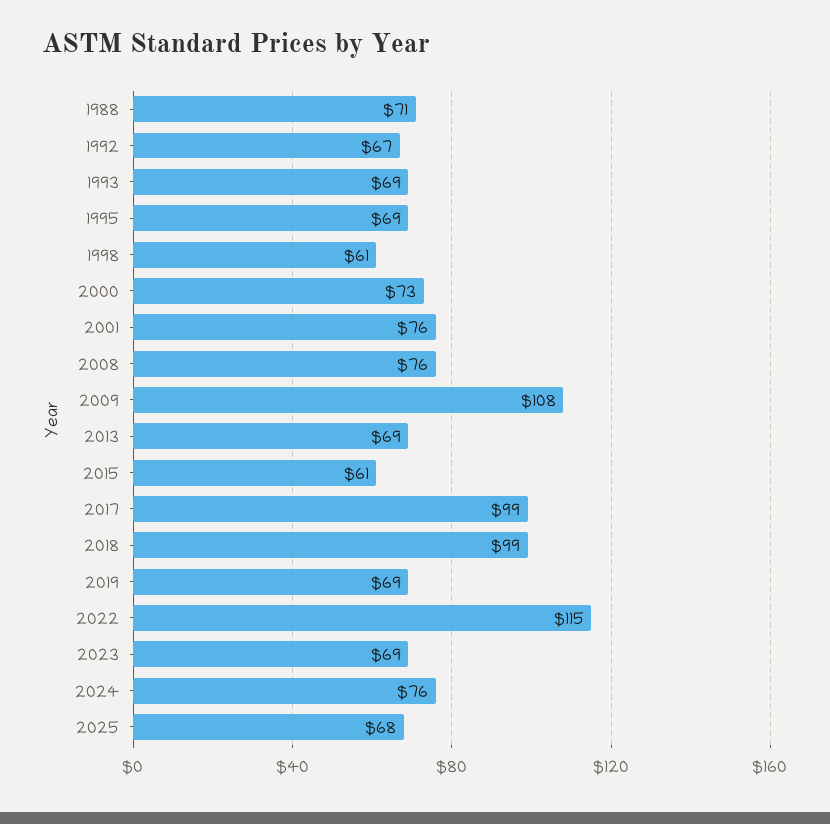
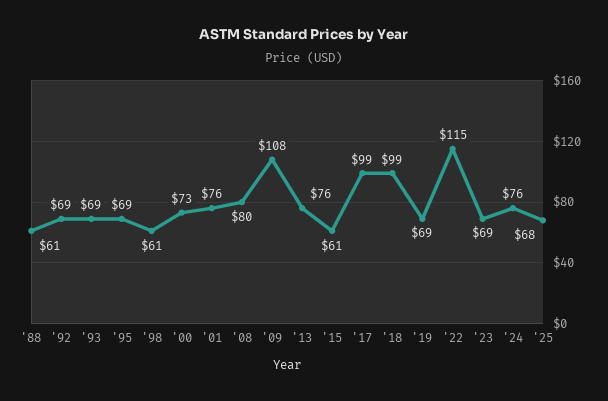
1988: 71 -> 61
1992: 67 -> 69
2008: 76 -> 80
2013: 69 -> 76

